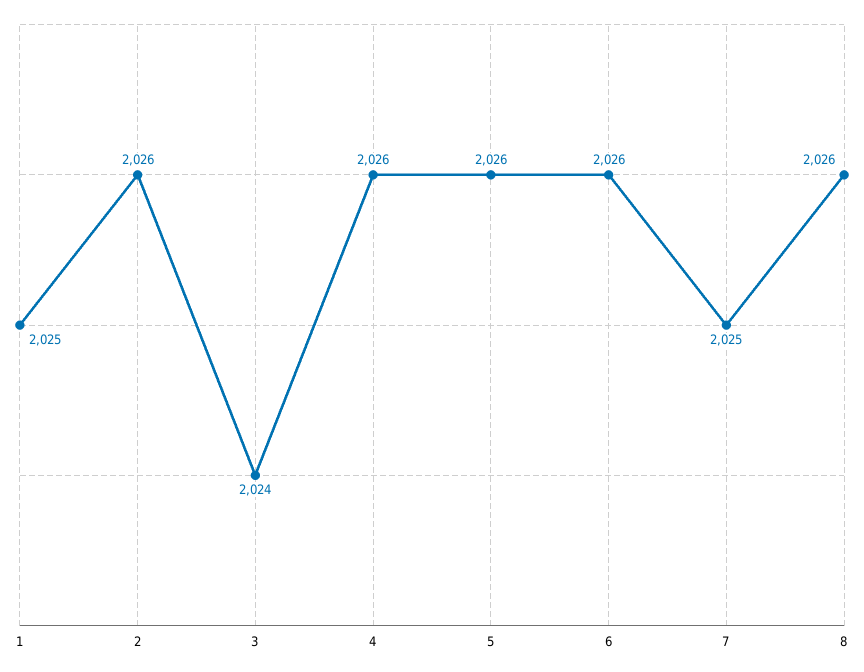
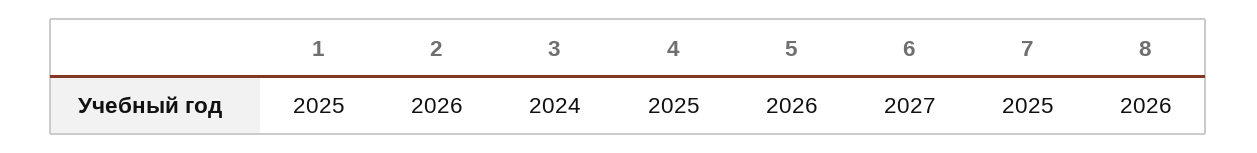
4: 2026 -> 2025
6: 2026 -> 2027

